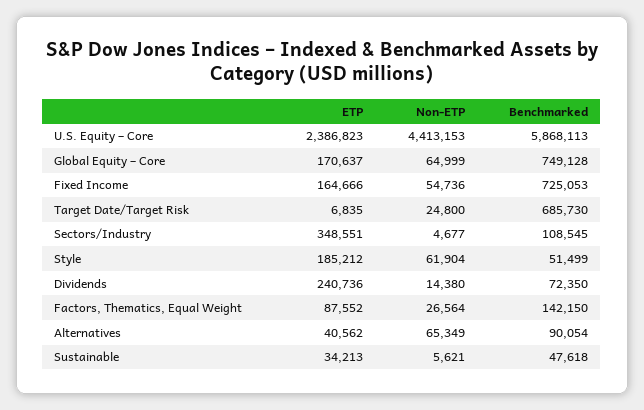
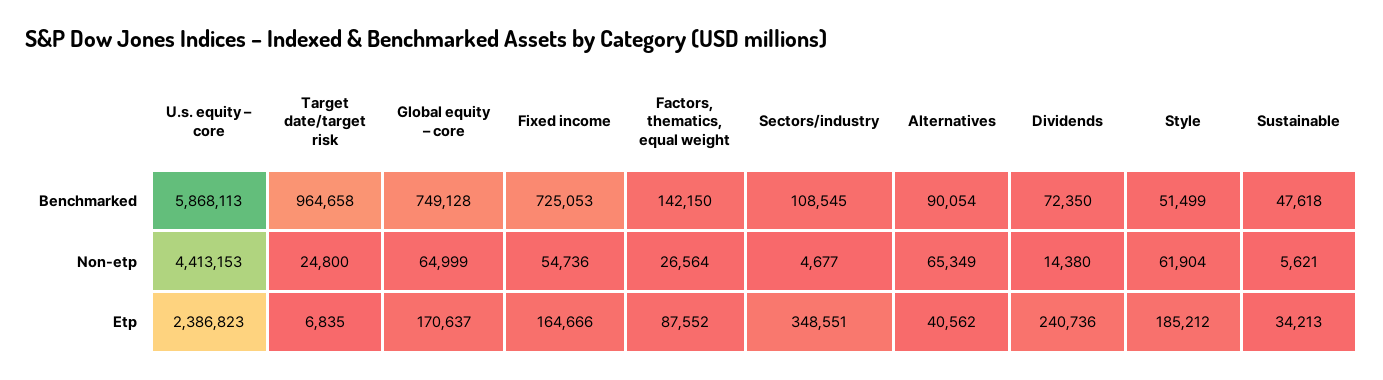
Benchmarked, Target Date/Target Risk: 685730 -> 964658

